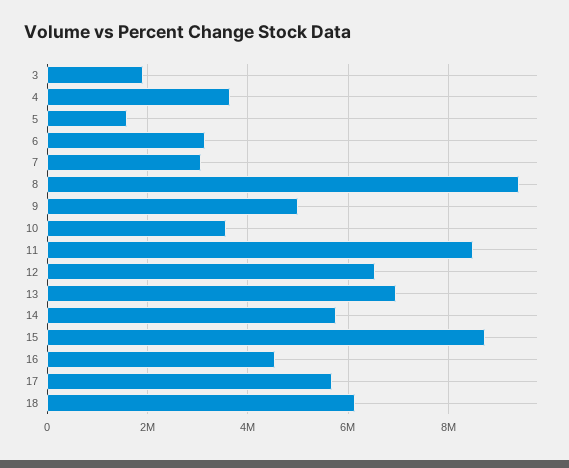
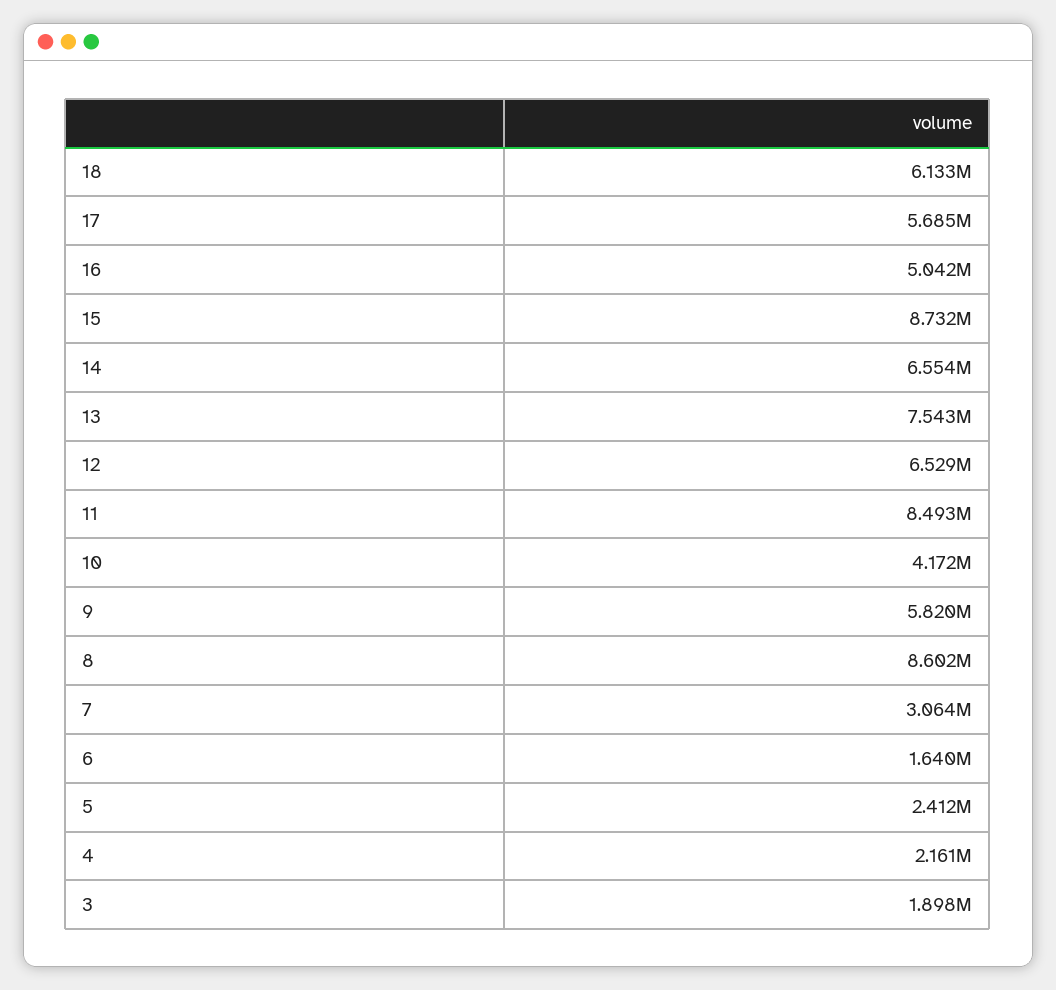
4: 3600000 -> 2161000
5: 1600000 -> 2412000
6: 3200000 -> 1640000
8: 9400000 -> 8602000
9: 5000000 -> 5820000
10: 3600000 -> 4172000
13: 7000000 -> 7543000
14: 5800000 -> 6554000
16: 4600000 -> 5042000

